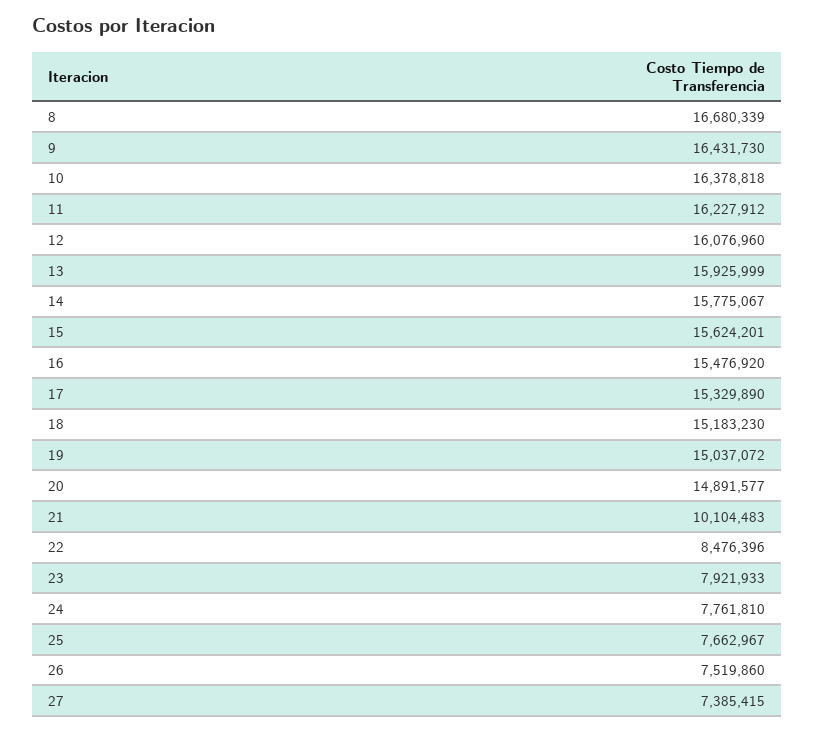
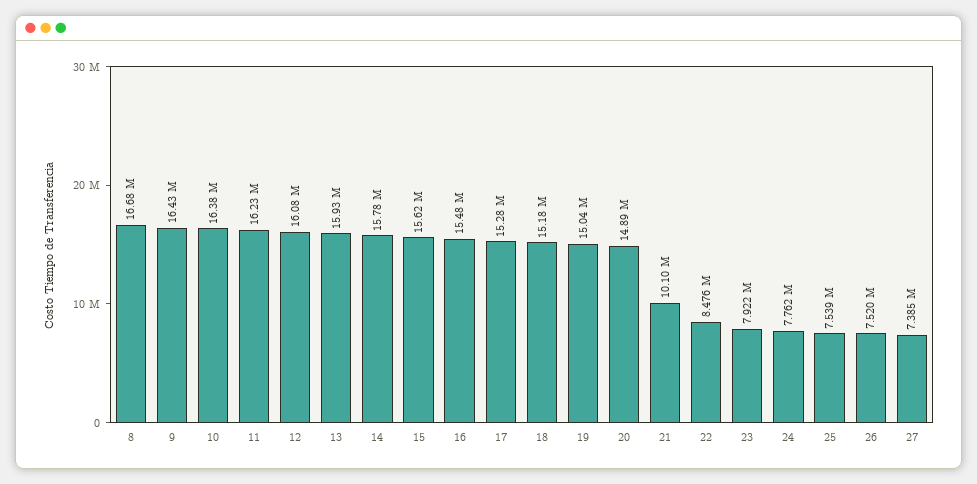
17: 15329890 -> 15280000
25: 7662967 -> 7539000

